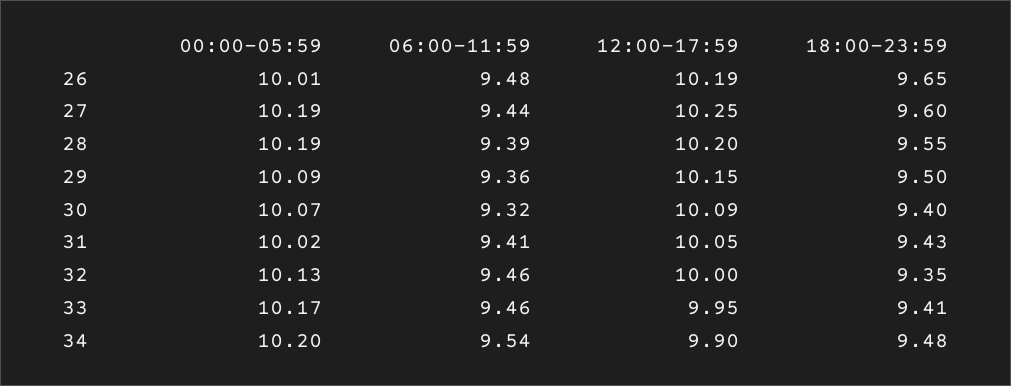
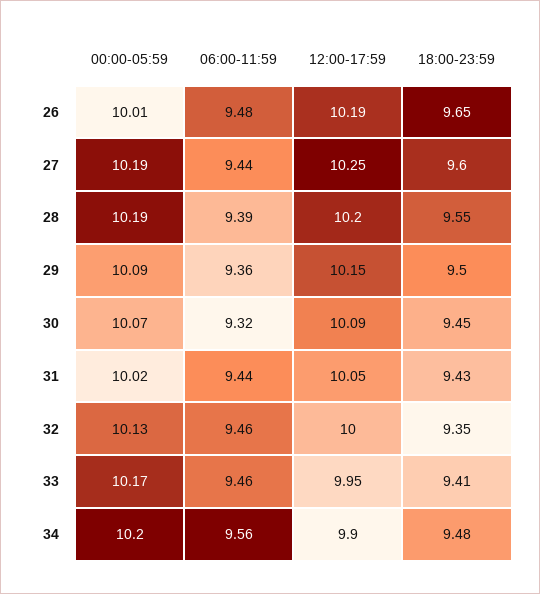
18:00-23:59, 30: 9.4 -> 9.45
06:00-11:59, 31: 9.41 -> 9.44
06:00-11:59, 34: 9.54 -> 9.56

